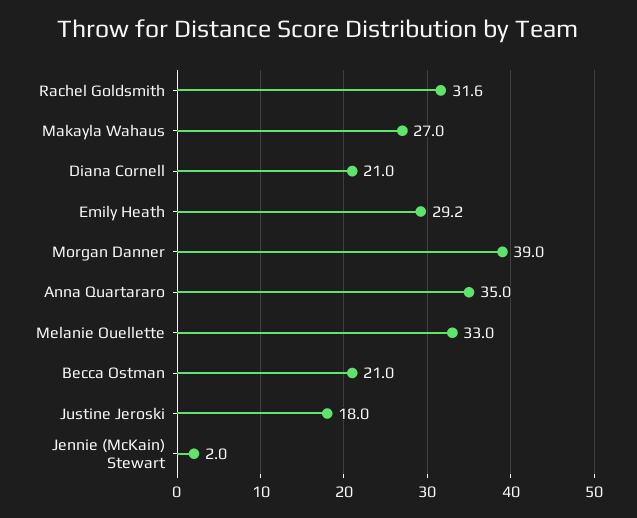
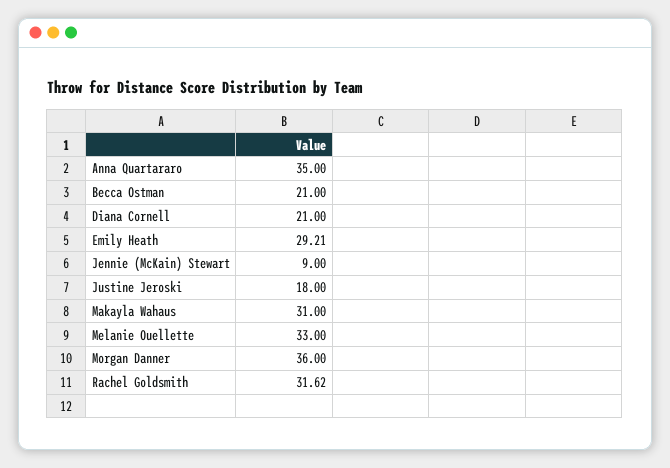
Makayla Wahaus: 27 -> 31
Morgan Danner: 39 -> 36
Jennie (McKain) Stewart: 2 -> 9

